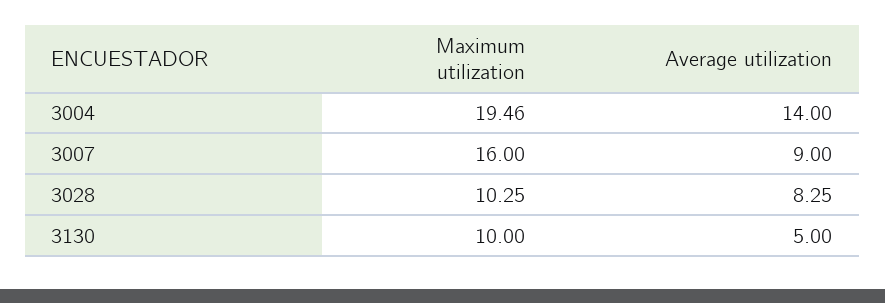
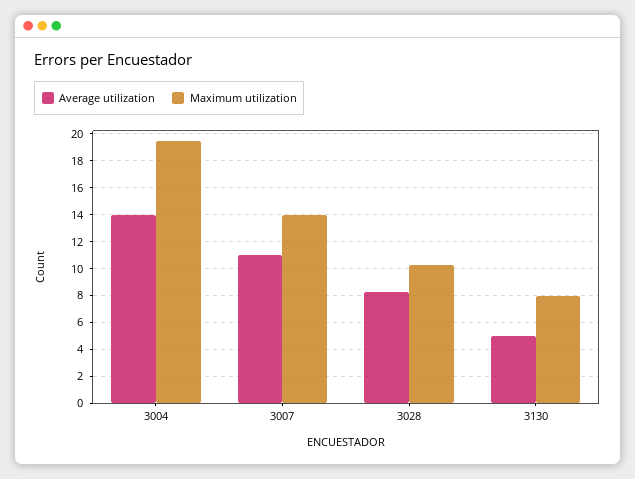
Maximum utilization, 3007: 16 -> 14
Average utilization, 3007: 9 -> 11
Maximum utilization, 3130: 10 -> 8

